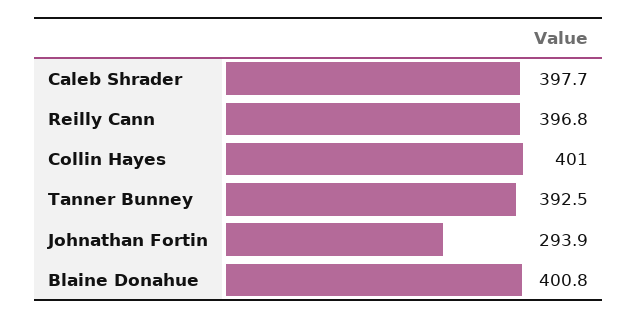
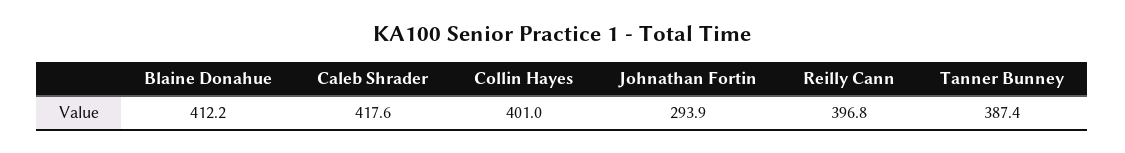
Caleb Shrader: 397.7 -> 417.6
Tanner Bunney: 392.5 -> 387.4
Blaine Donahue: 400.8 -> 412.2

